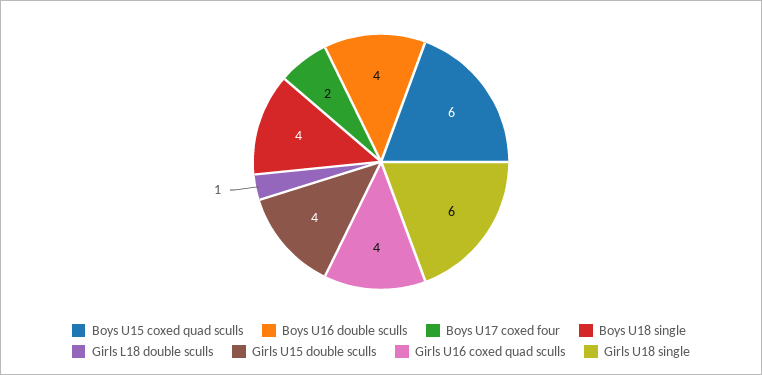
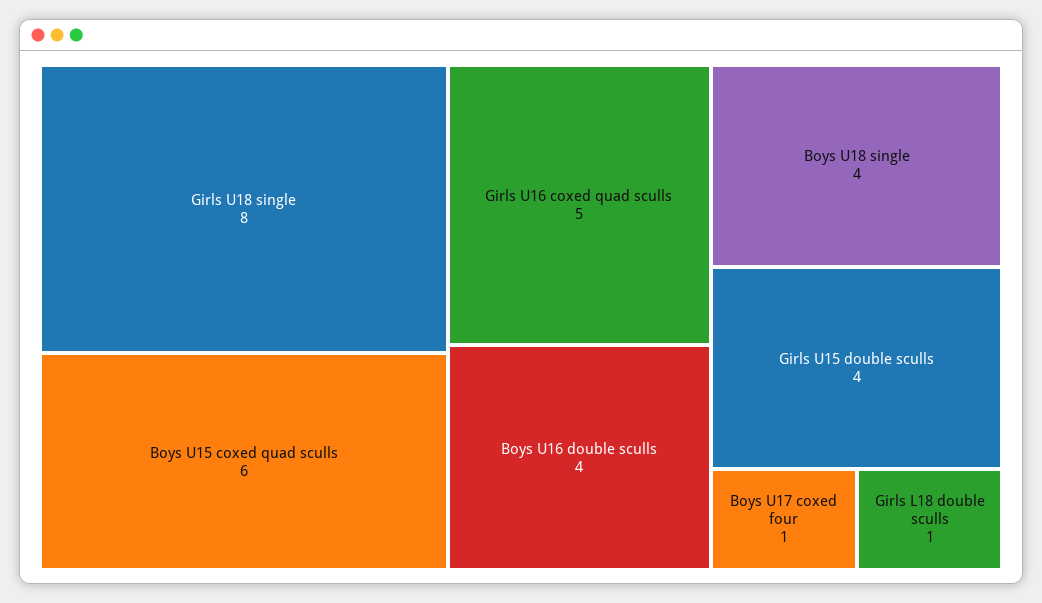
Boys U17 coxed four: 2 -> 1
Girls U16 coxed quad sculls: 4 -> 5
Girls U18 single: 6 -> 8

